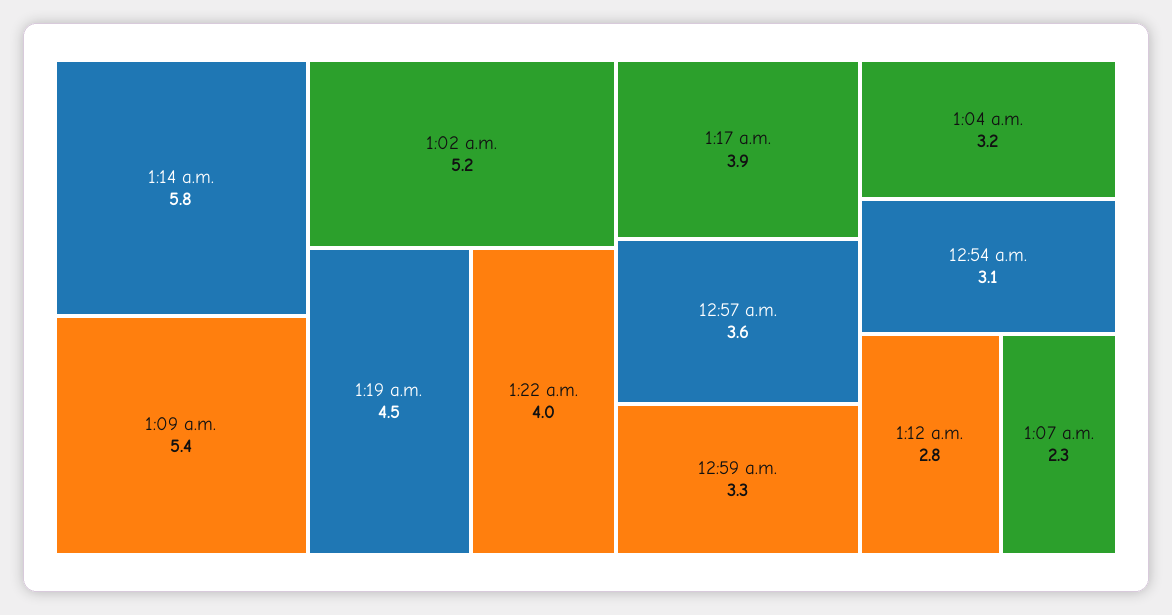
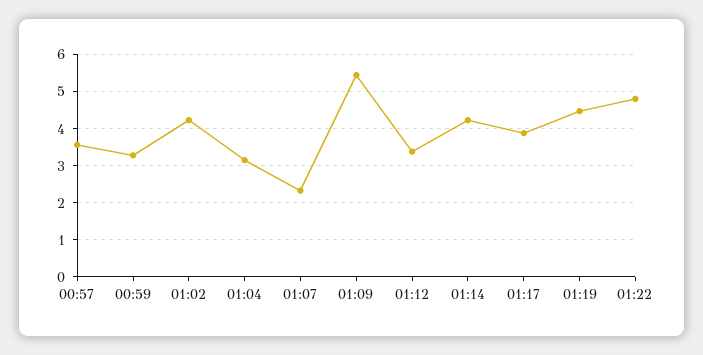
1:14 a.m.: 5.8 -> 4.2
1:02 a.m.: 5.2 -> 4.2
1:22 a.m.: 4 -> 4.8
12:54 a.m.: 3.1 -> none
1:12 a.m.: 2.8 -> 3.4

